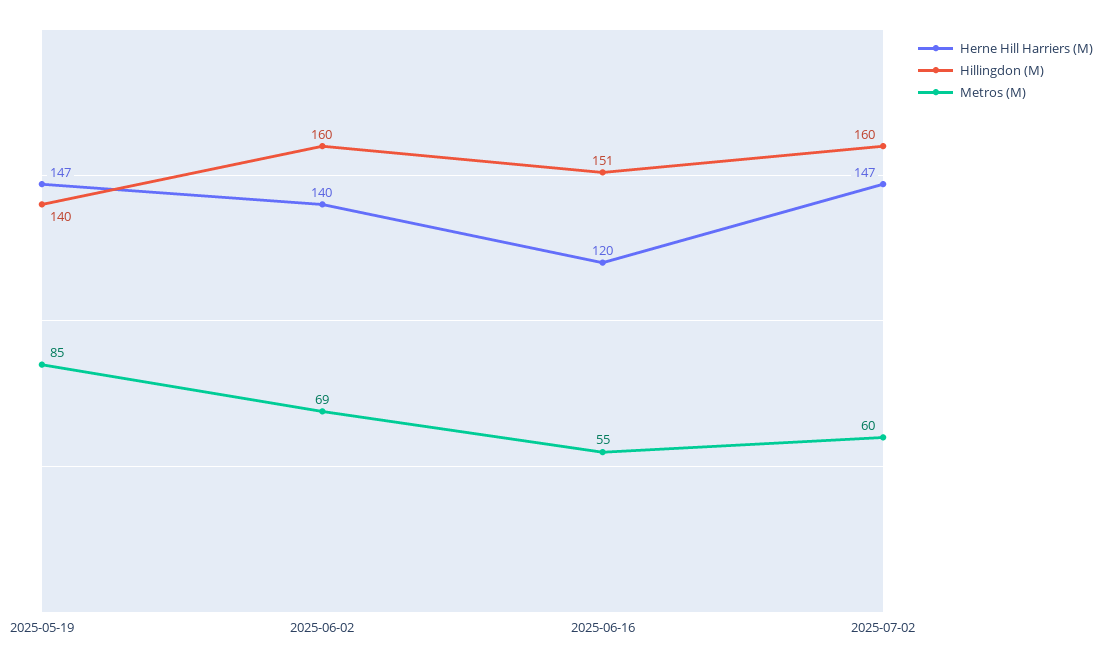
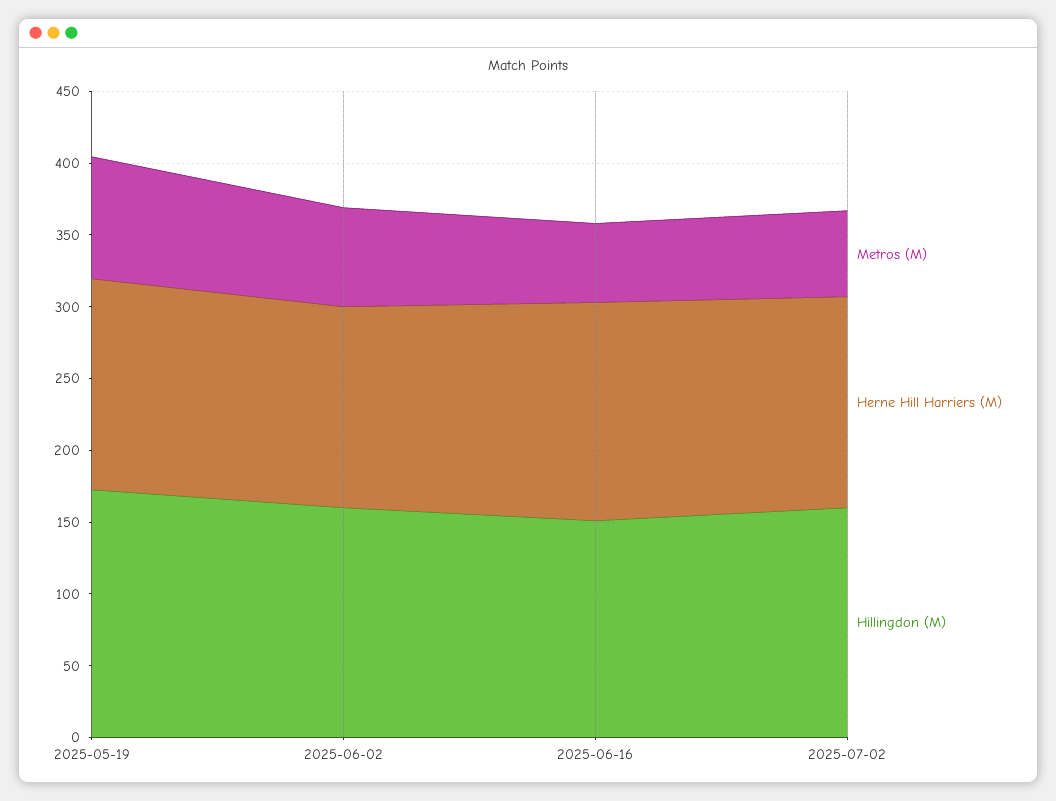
Hillingdon (M), 2025-05-19: 140 -> 170
Herne Hill Harriers (M), 2025-06-16: 120 -> 150

